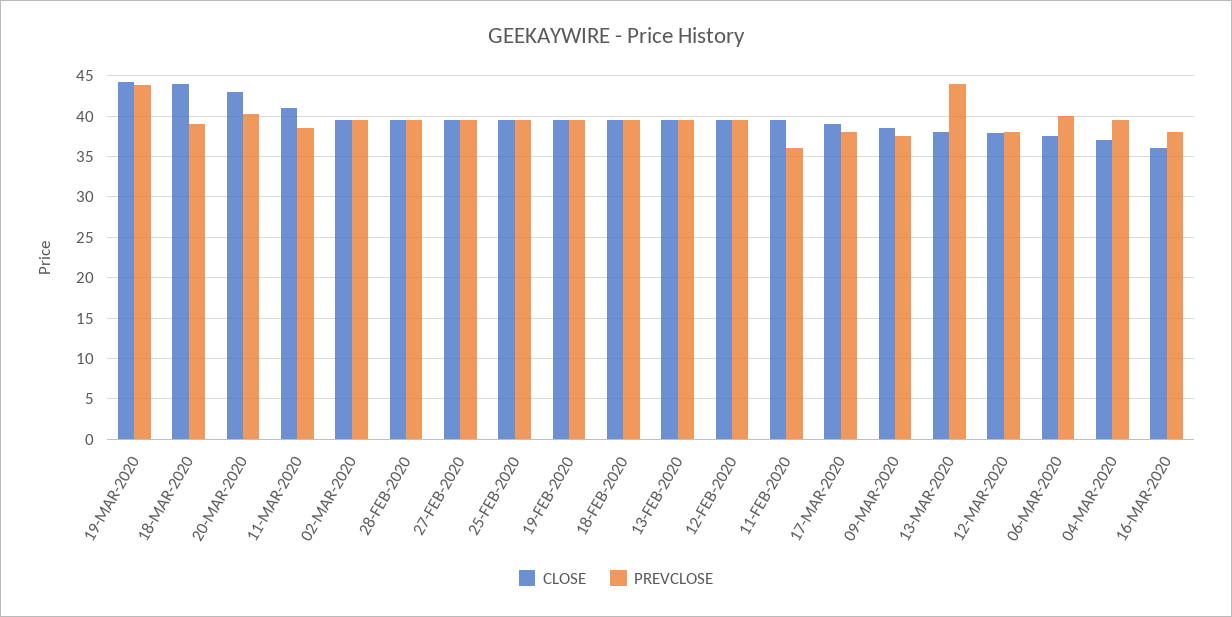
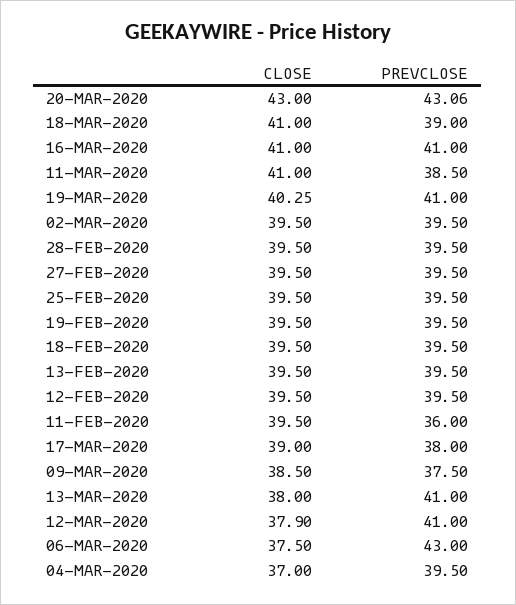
CLOSE, 19-MAR-2020: 44 -> 40.25
PREVCLOSE, 19-MAR-2020: 44 -> 41
CLOSE, 18-MAR-2020: 44 -> 41
PREVCLOSE, 20-MAR-2020: 40 -> 43.06
PREVCLOSE, 13-MAR-2020: 44 -> 41
PREVCLOSE, 12-MAR-2020: 38 -> 41
PREVCLOSE, 06-MAR-2020: 40 -> 43
CLOSE, 16-MAR-2020: 36 -> 41
PREVCLOSE, 16-MAR-2020: 38 -> 41

